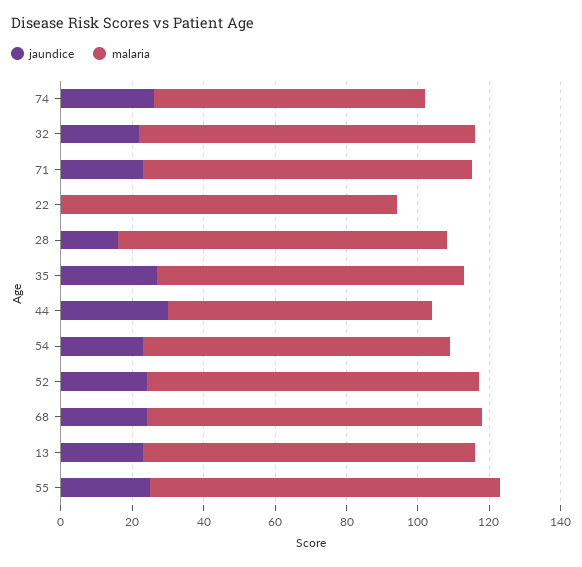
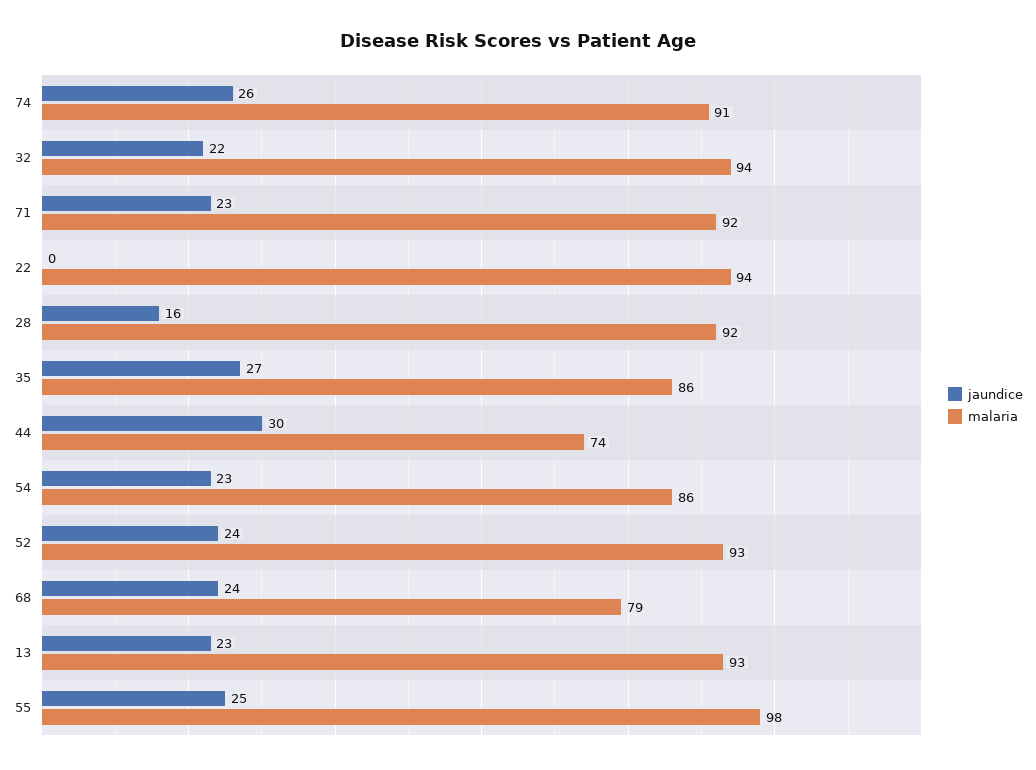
malaria, 74: 75 -> 91
malaria, 68: 95 -> 79

